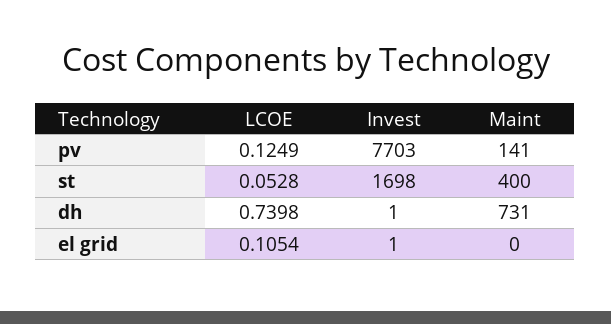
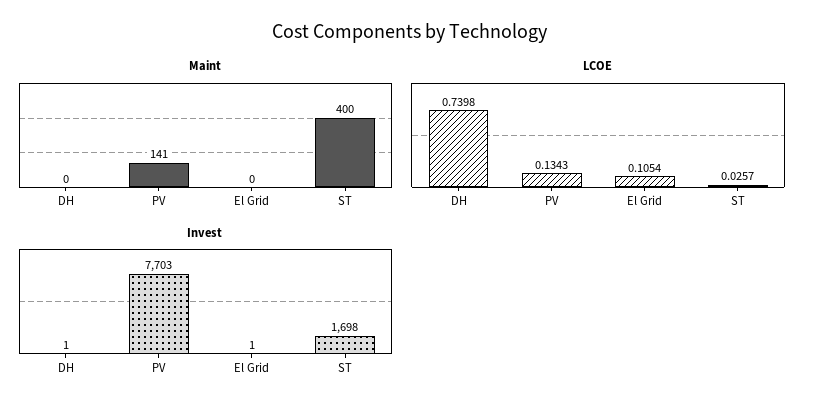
LCOE, pv: 0.1249 -> 0.1343
LCOE, st: 0.0528 -> 0.0257
Maint, dh: 731 -> 0

